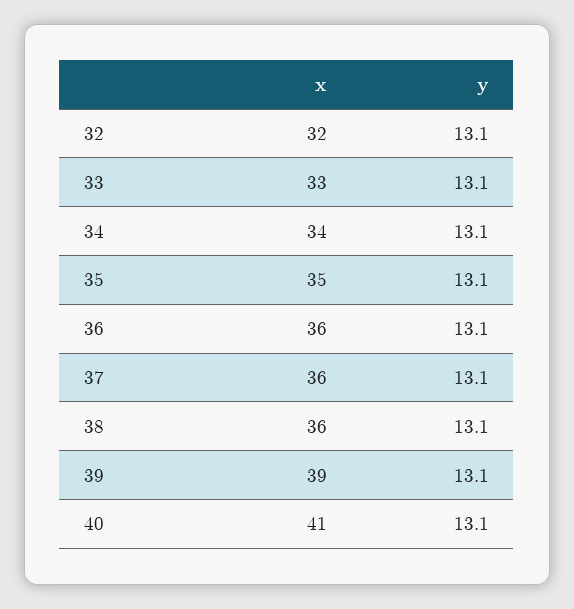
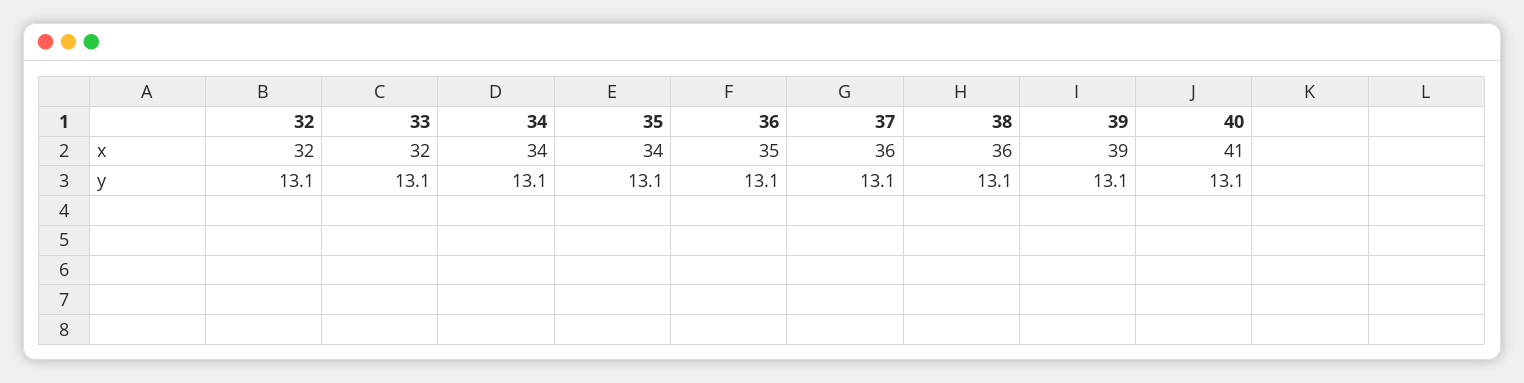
x, 33: 33 -> 32
x, 35: 35 -> 34
x, 36: 36 -> 35

